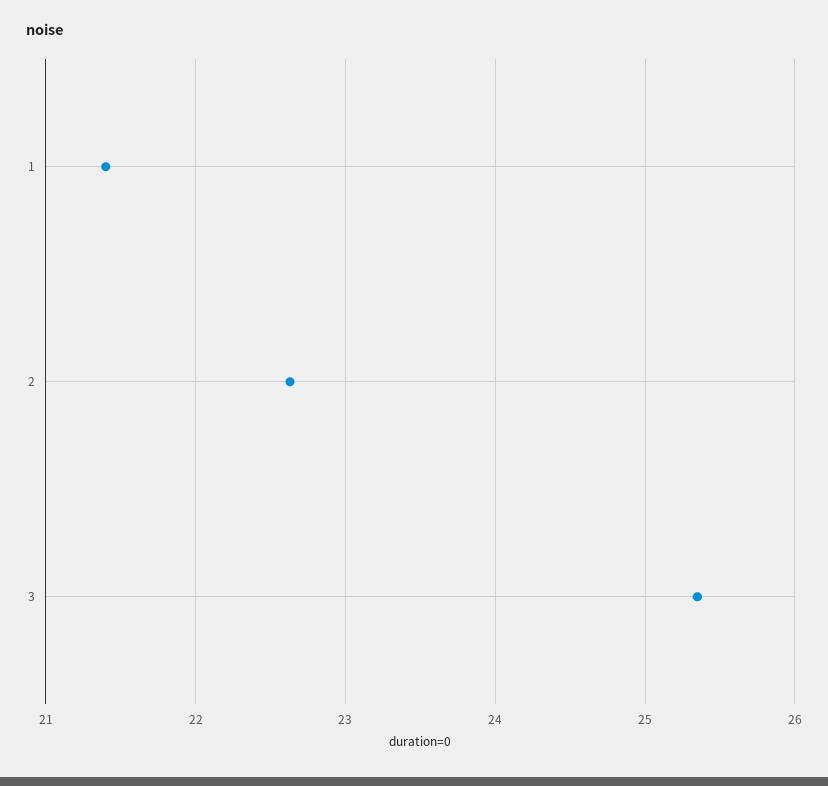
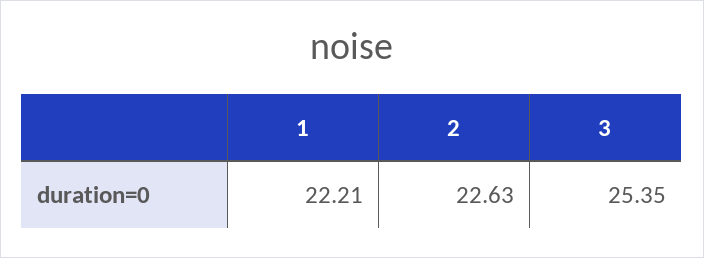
1: 21.4 -> 22.21

